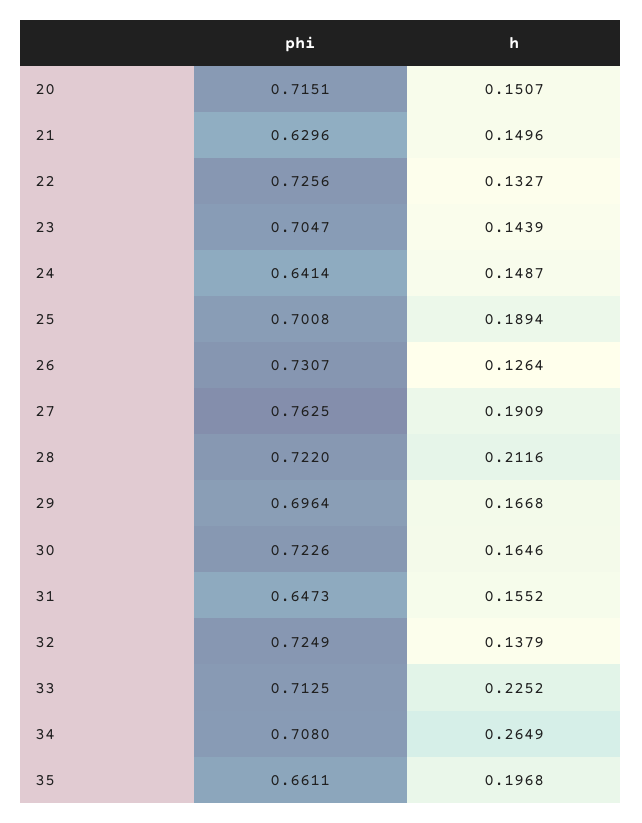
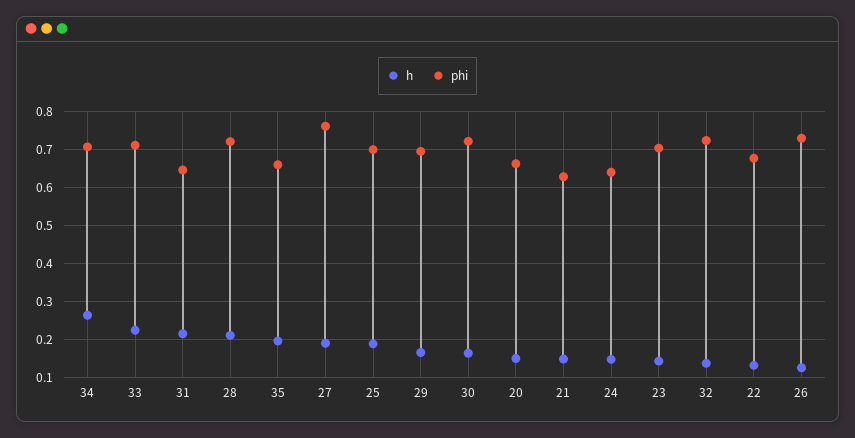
phi, 20: 0.7151 -> 0.66
phi, 22: 0.7256 -> 0.68
h, 31: 0.1552 -> 0.22

